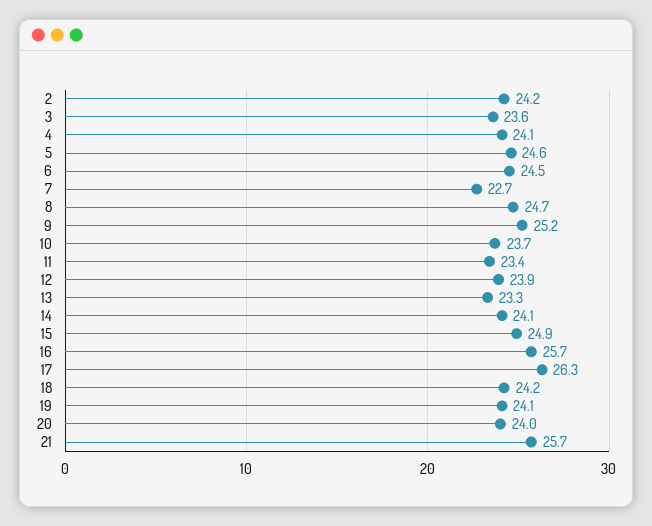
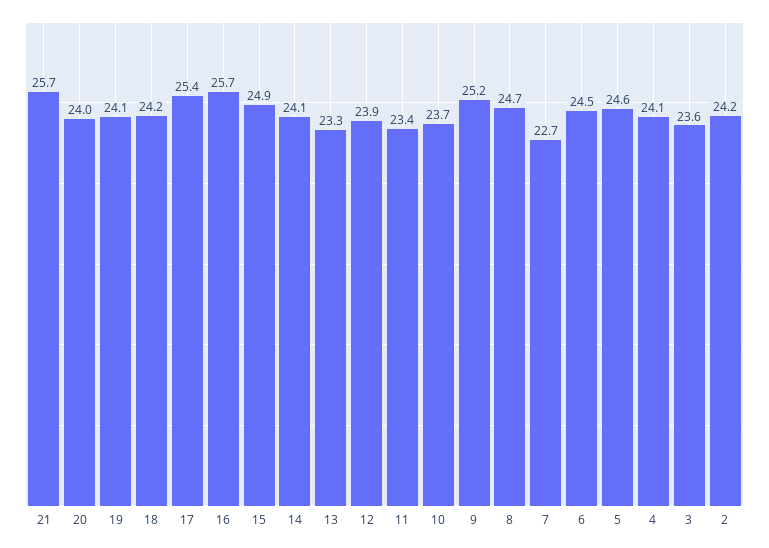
17: 26.3 -> 25.4

